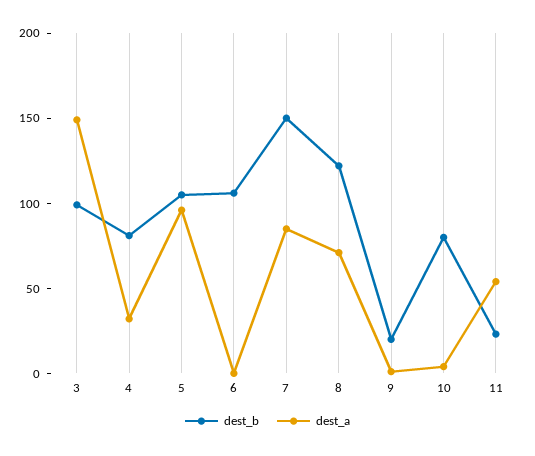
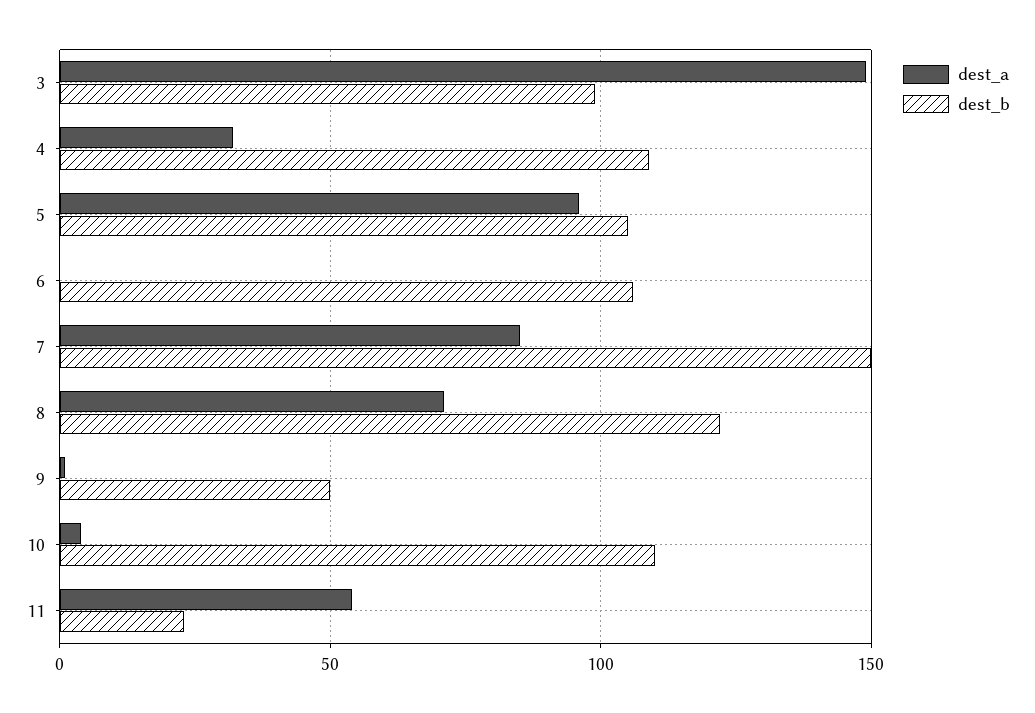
dest_b, 4: 80 -> 110
dest_b, 9: 20 -> 50
dest_b, 10: 80 -> 110

